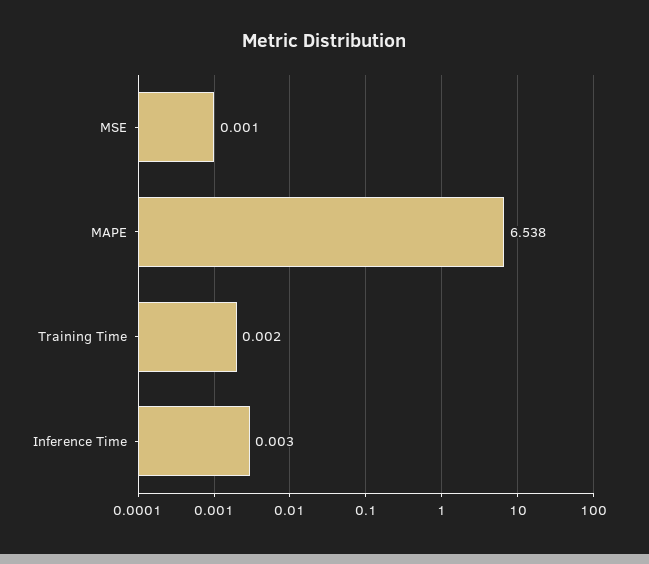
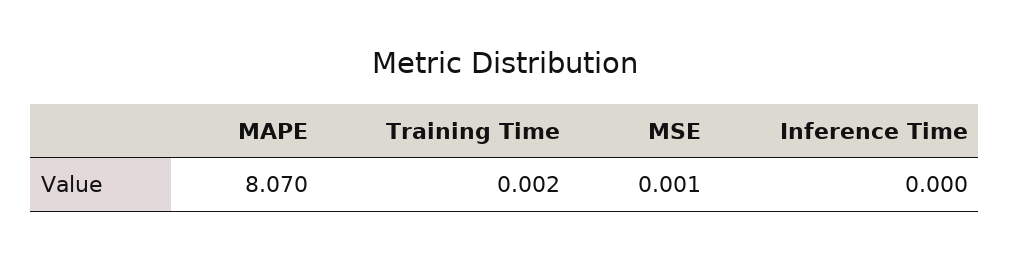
MAPE: 6.538 -> 8.07
Inference Time: 0.003 -> 0

